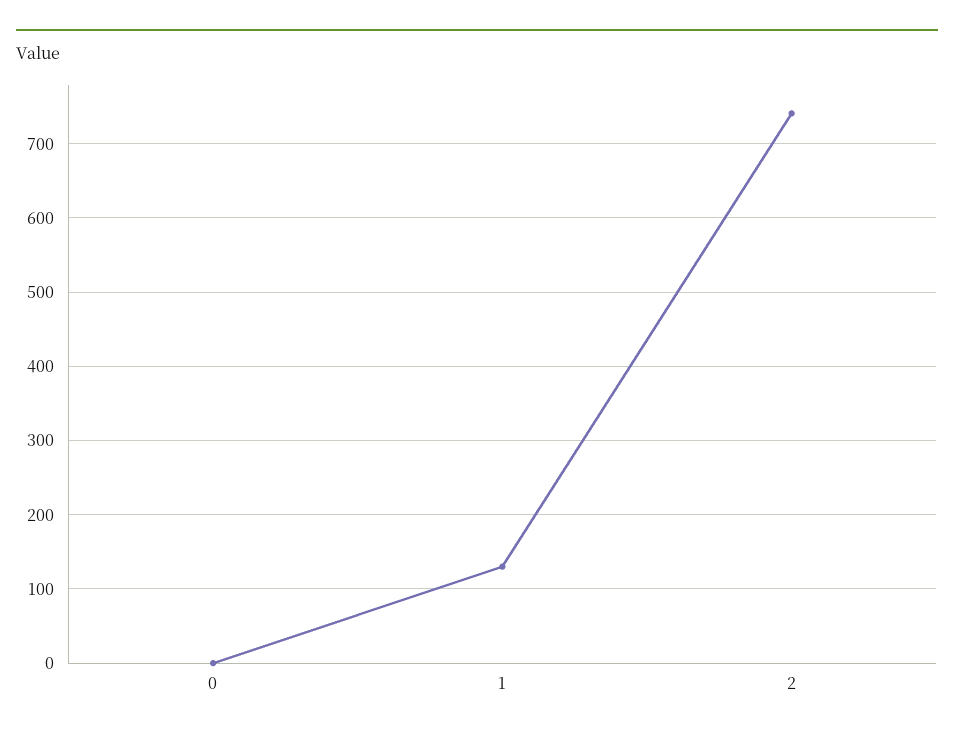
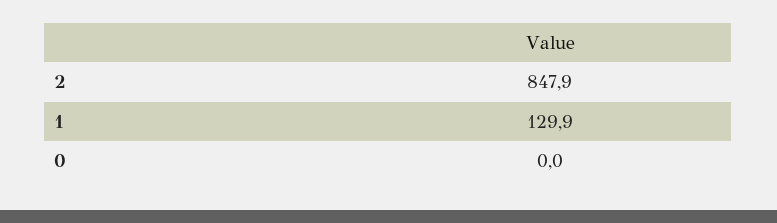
2: 740 -> 847.9

